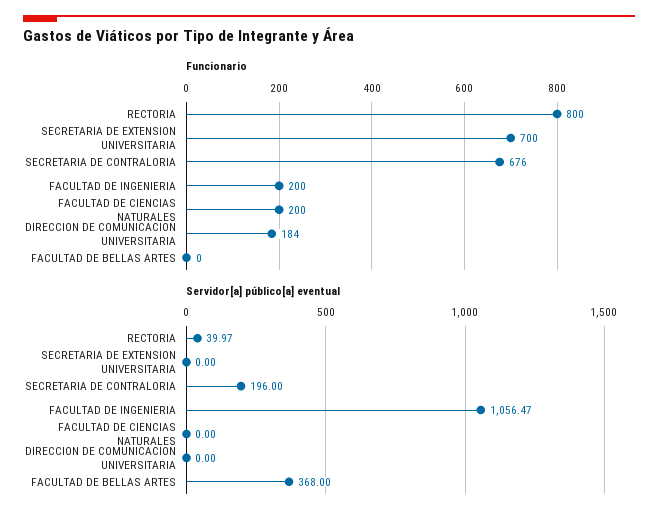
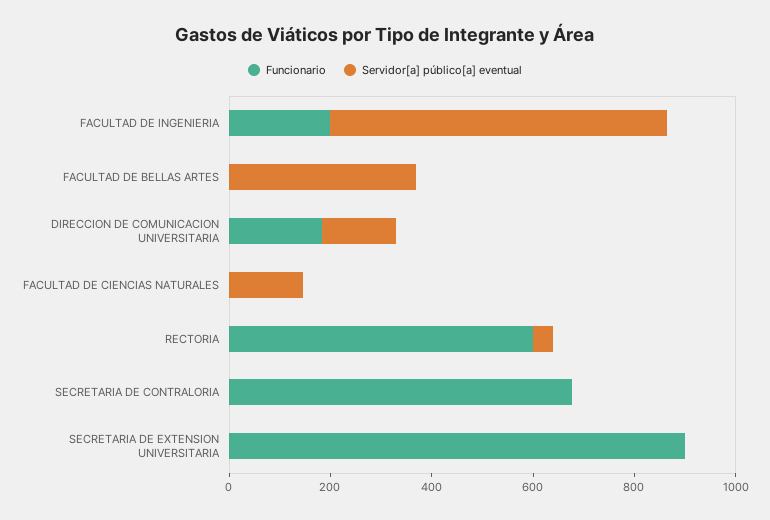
Funcionario, RECTORIA: 800 -> 600
Funcionario, SECRETARIA DE EXTENSION UNIVERSITARIA: 700 -> 900
Funcionario, FACULTAD DE CIENCIAS NATURALES: 200 -> 0
Servidor[a] público[a] eventual, SECRETARIA DE CONTRALORIA: 196 -> 0
Servidor[a] público[a] eventual, FACULTAD DE INGENIERIA: 1056.47 -> 650
Servidor[a] público[a] eventual, FACULTAD DE CIENCIAS NATURALES: 0 -> 150
Servidor[a] público[a] eventual, DIRECCION DE COMUNICACION UNIVERSITARIA: 0 -> 150

